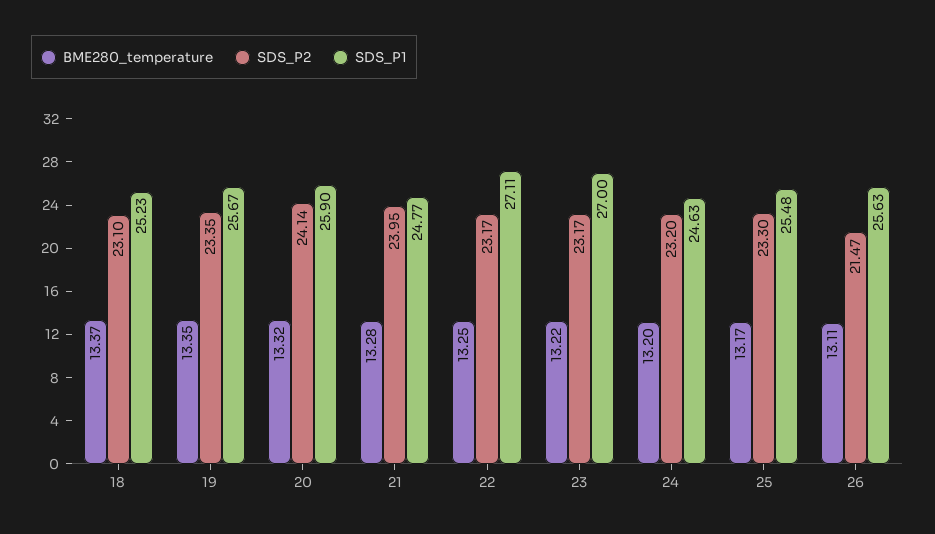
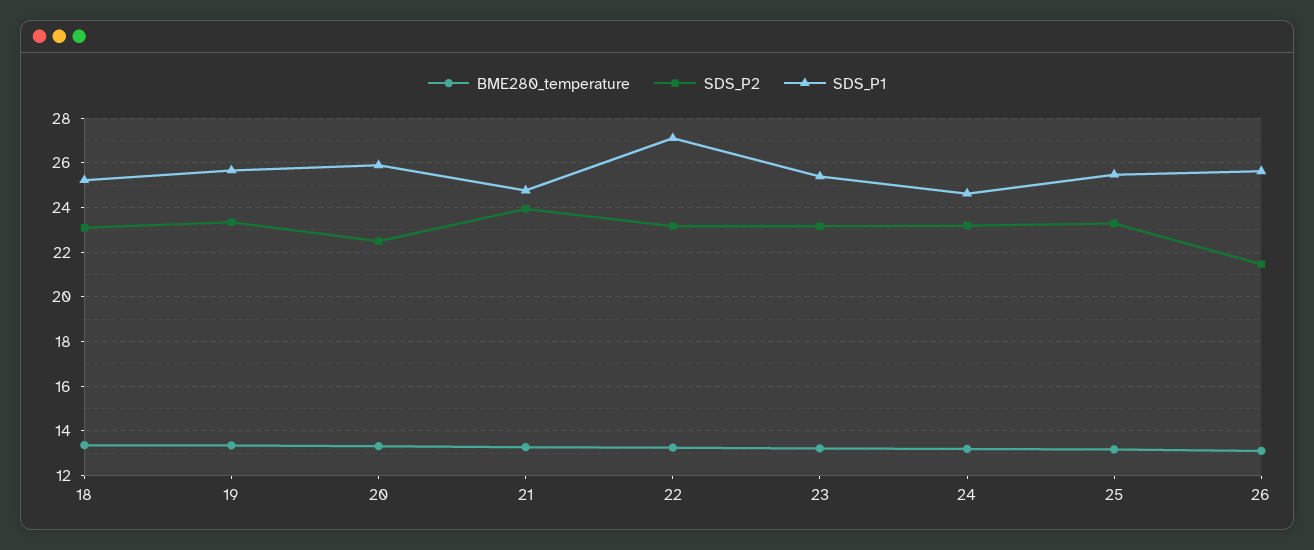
SDS_P2, 20: 24.14 -> 22.5
SDS_P1, 23: 27 -> 25.5

